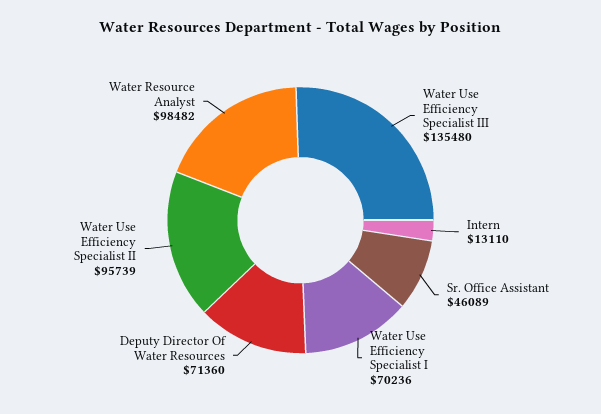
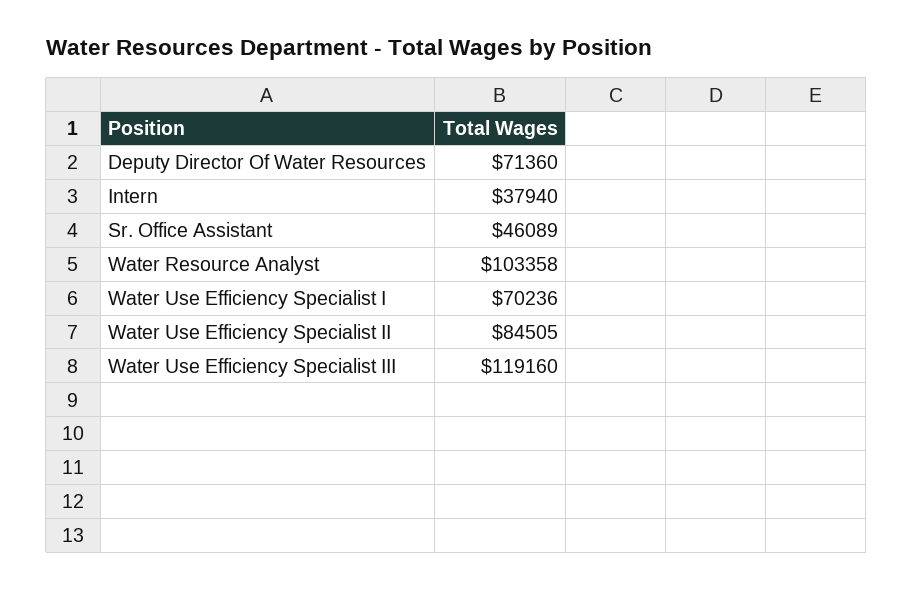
Water Use Efficiency Specialist III: 135480 -> 119160
Intern: 13110 -> 37940
Water Use Efficiency Specialist II: 95739 -> 84505
Water Resource Analyst: 98482 -> 103358

